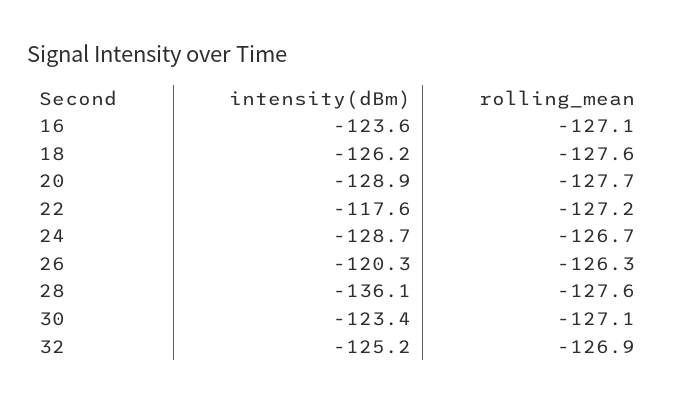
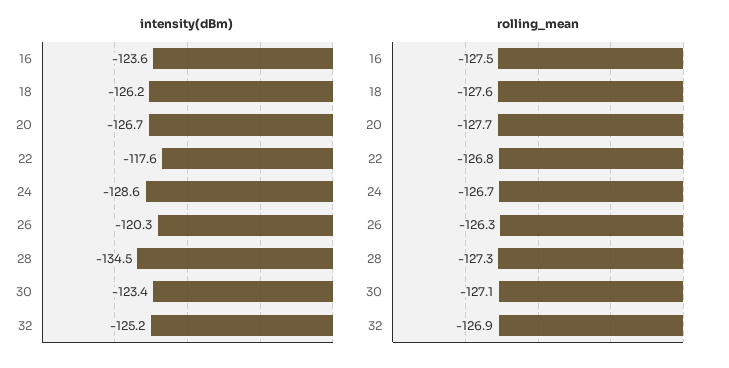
rolling_mean, 16: -127.1 -> -127.5
intensity(dBm), 20: -128.9 -> -126.7
rolling_mean, 22: -127.2 -> -126.8
intensity(dBm), 24: -128.7 -> -128.6
intensity(dBm), 28: -136.1 -> -134.5
rolling_mean, 28: -127.6 -> -127.3

